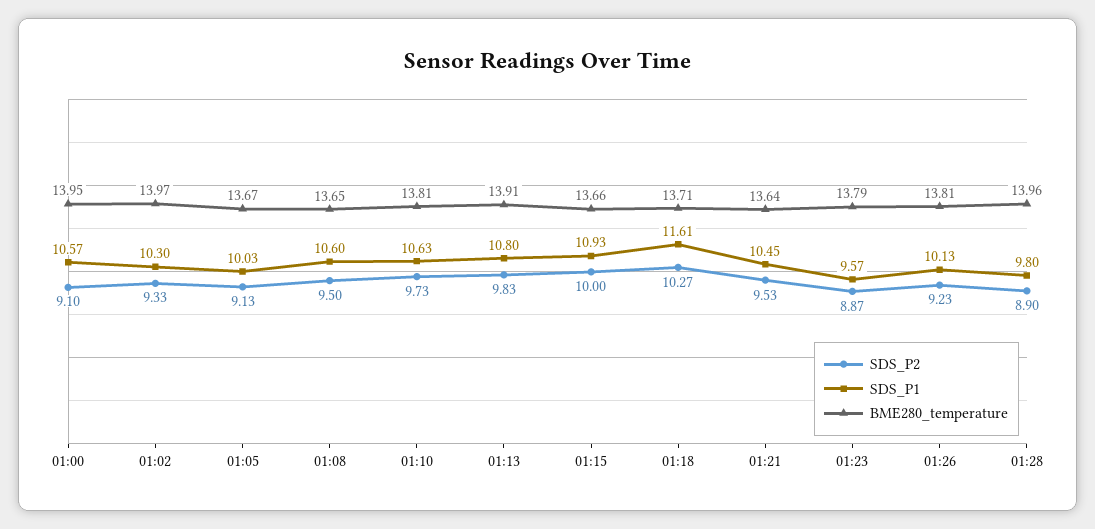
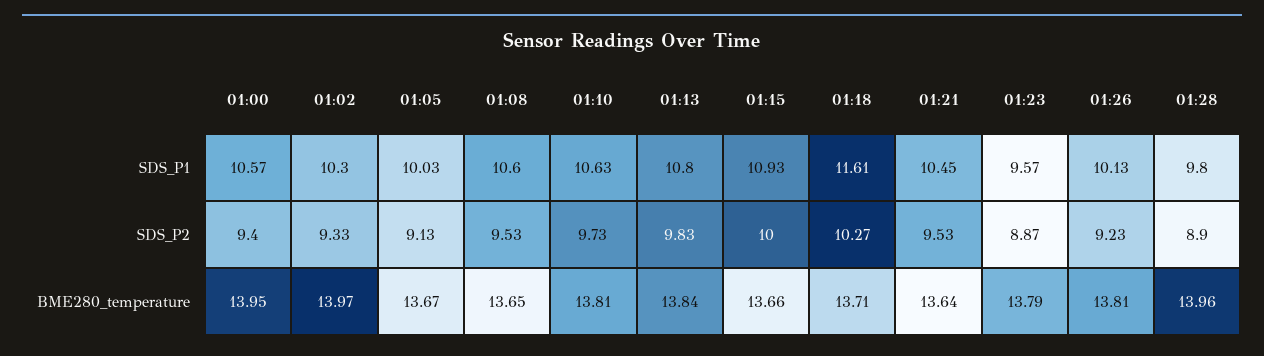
SDS_P2, 01:00: 9.1 -> 9.4
SDS_P2, 01:08: 9.5 -> 9.53
BME280_temperature, 01:13: 13.91 -> 13.84

